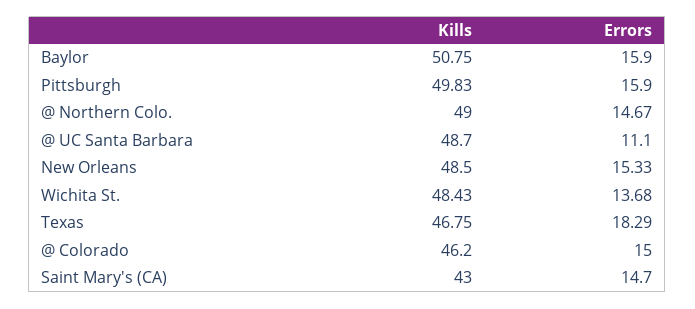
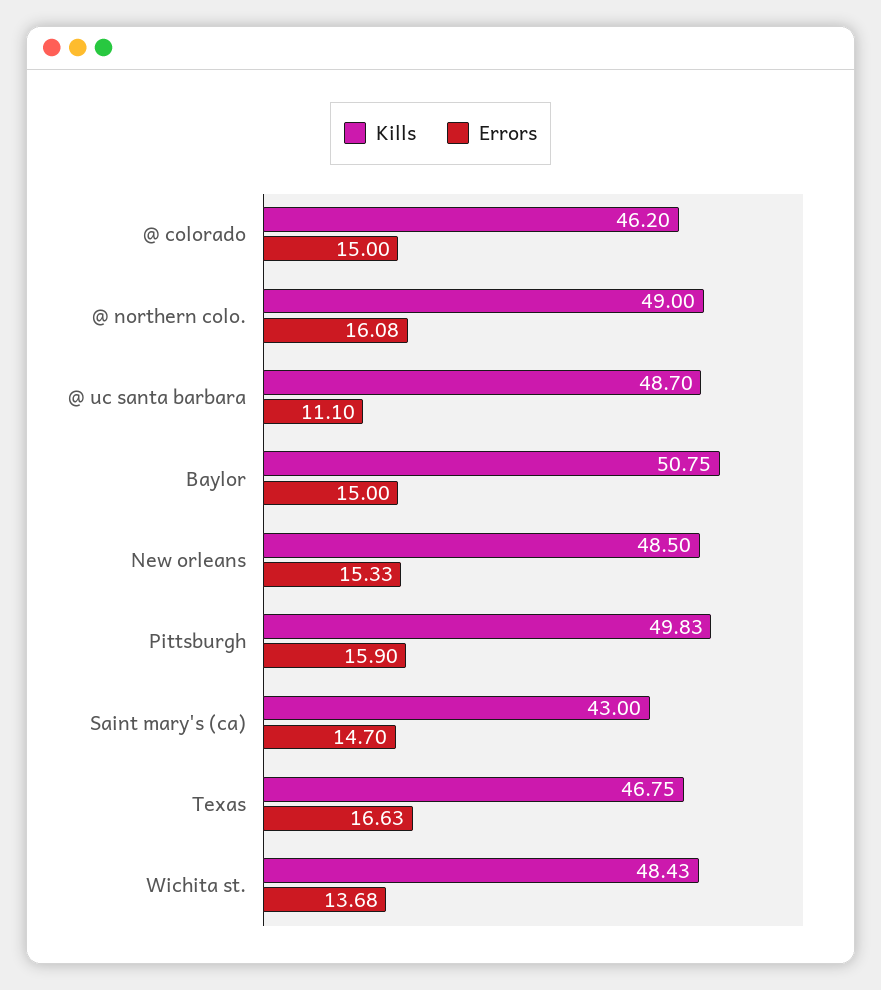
Errors, Baylor: 15.9 -> 15
Errors, @ Northern Colo.: 14.67 -> 16.08
Errors, Texas: 18.29 -> 16.63

